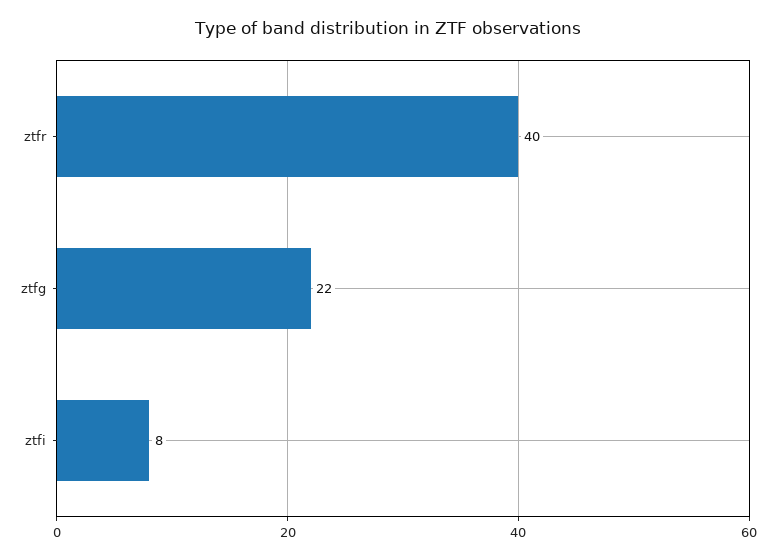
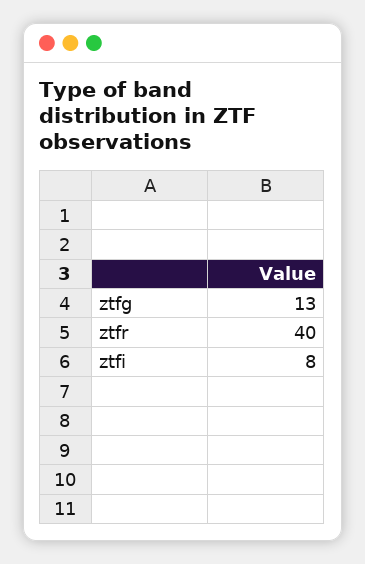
ztfg: 22 -> 13

